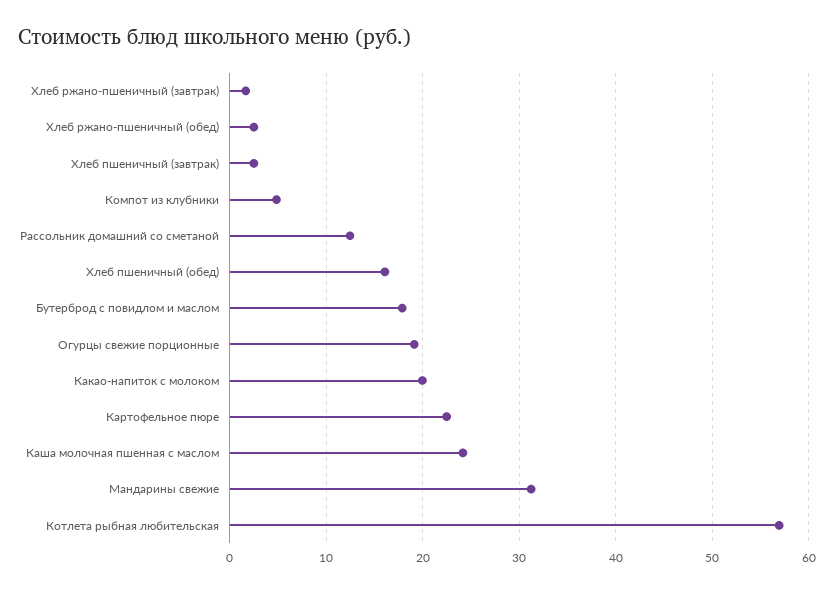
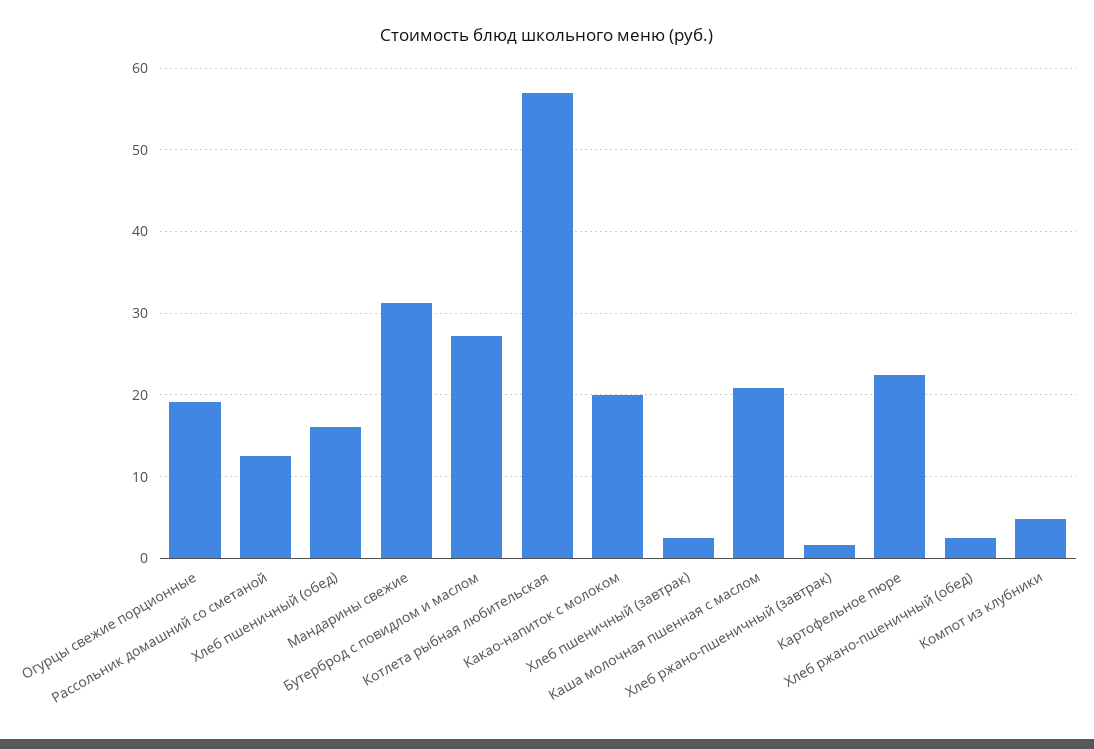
Бутерброд с повидлом и маслом: 18 -> 27
Каша молочная пшенная с маслом: 24 -> 21

